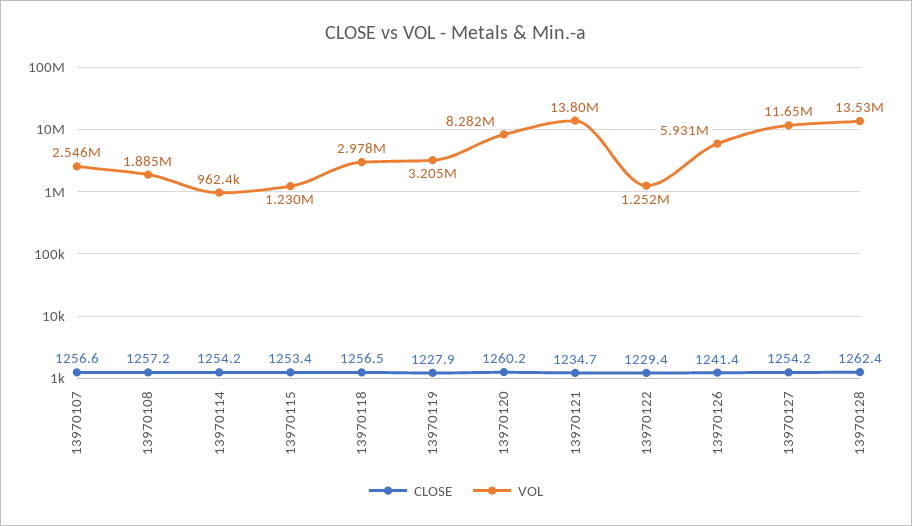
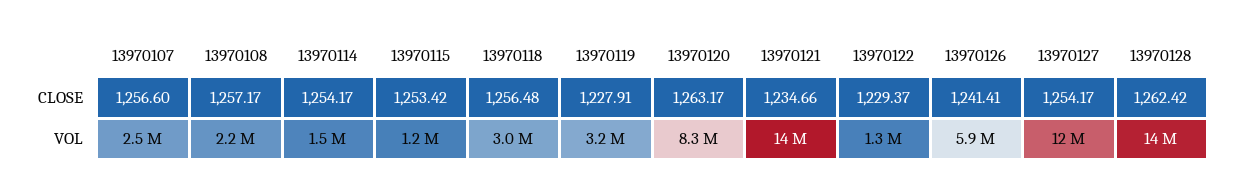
VOL, 13970108: 1885000 -> 2200000
VOL, 13970114: 962400 -> 1500000
CLOSE, 13970120: 1260.2 -> 1263.17

